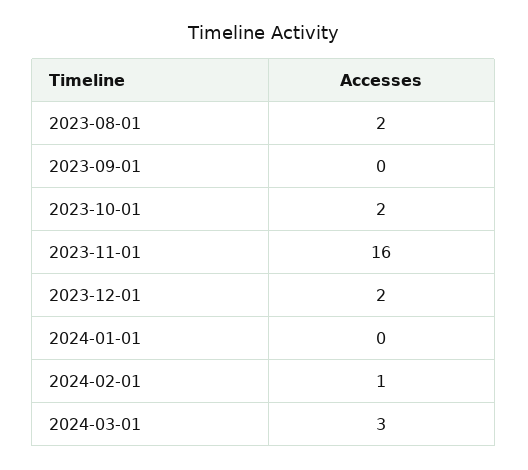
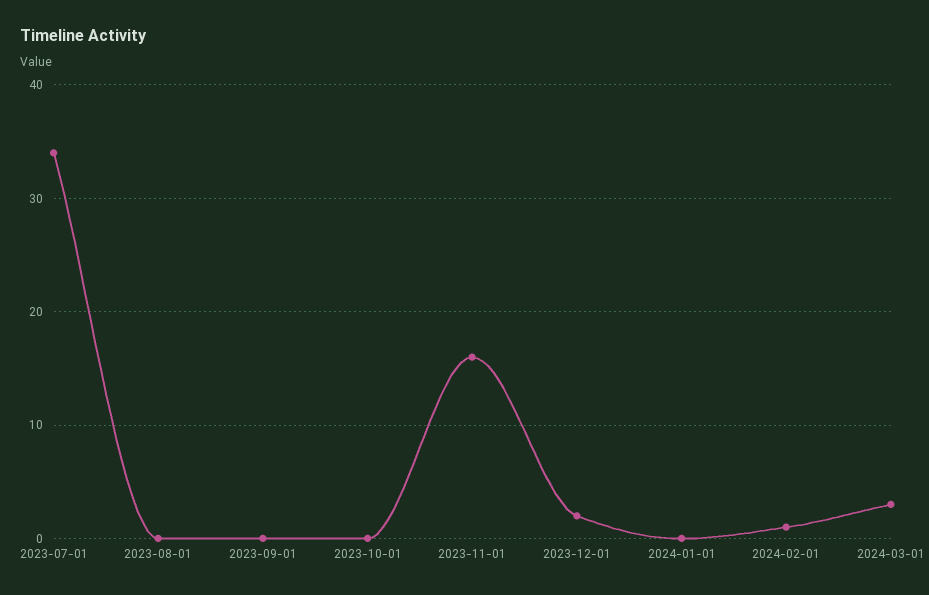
2023-08-01: 2 -> 0
2023-10-01: 2 -> 0
2023-07-01: none -> 34

